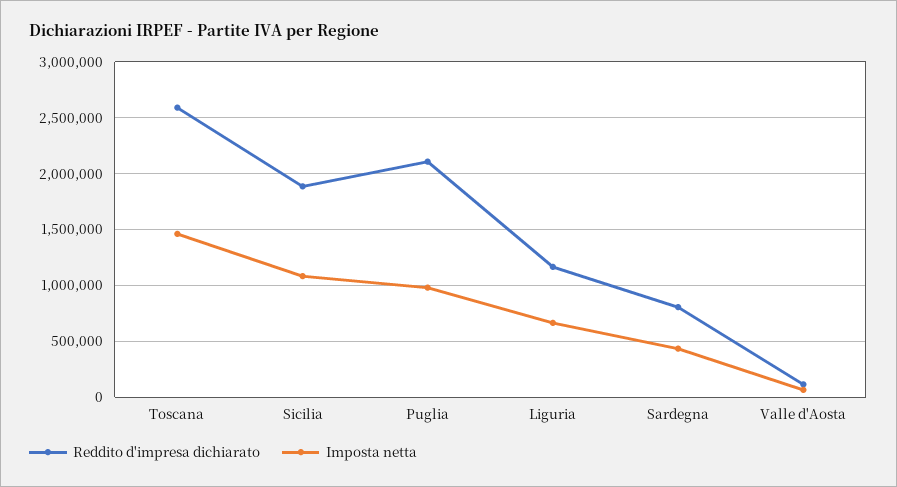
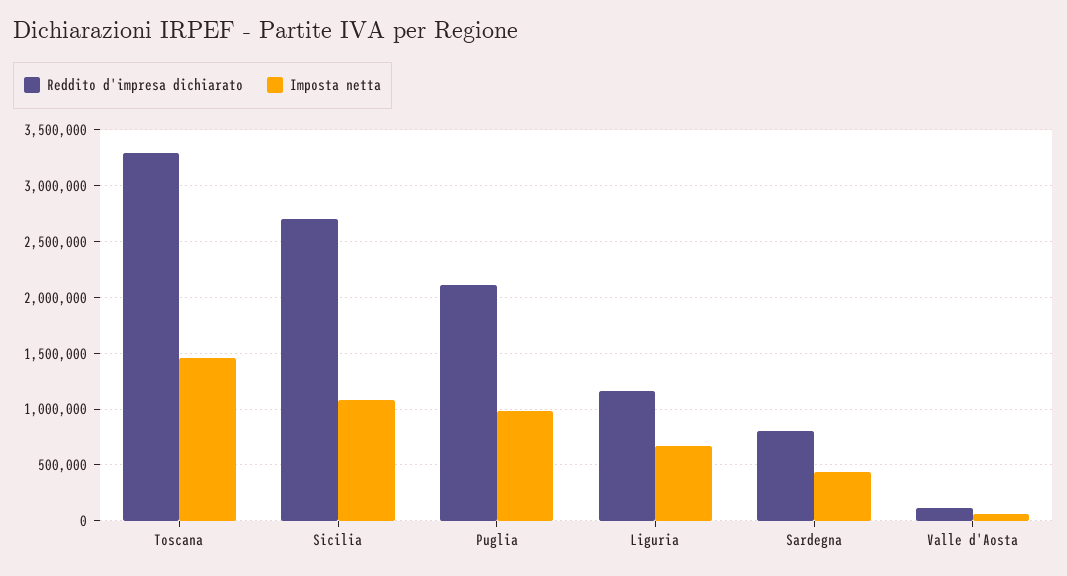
Reddito d'impresa dichiarato, Toscana: 2600000 -> 3300000
Reddito d'impresa dichiarato, Sicilia: 1900000 -> 2700000

